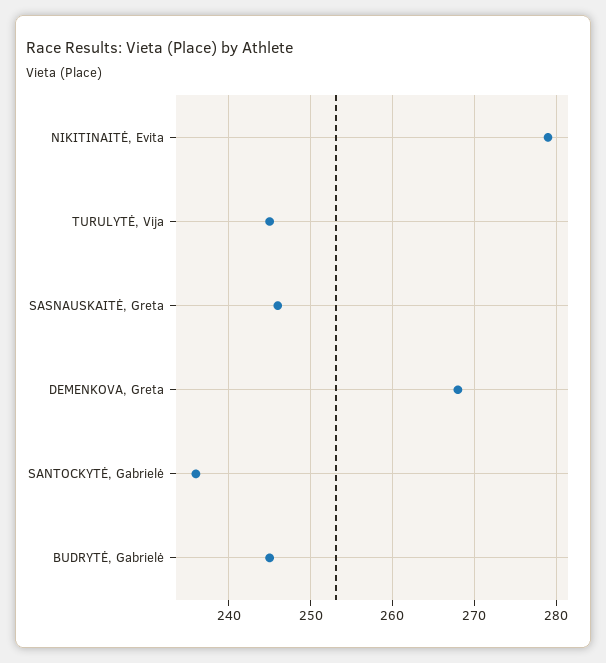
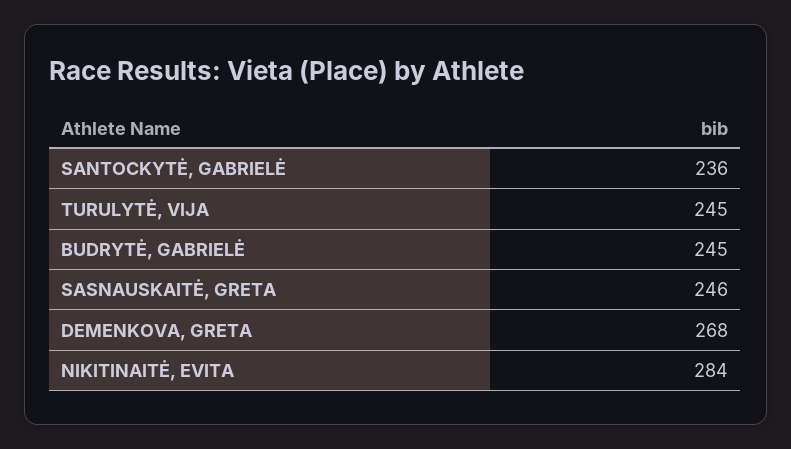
NIKITINAITĖ, Evita: 279 -> 284

